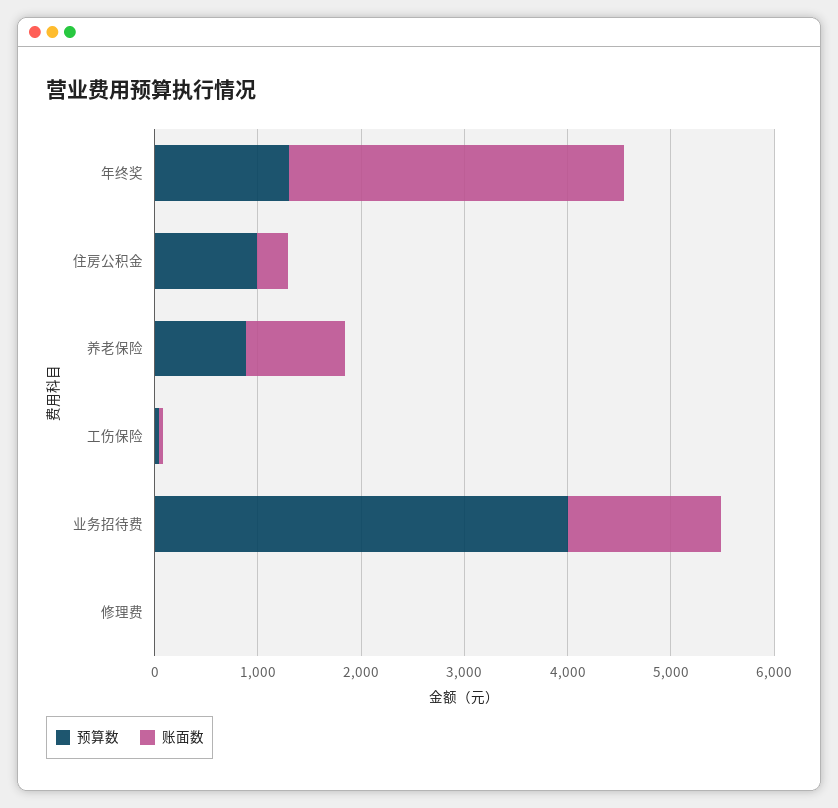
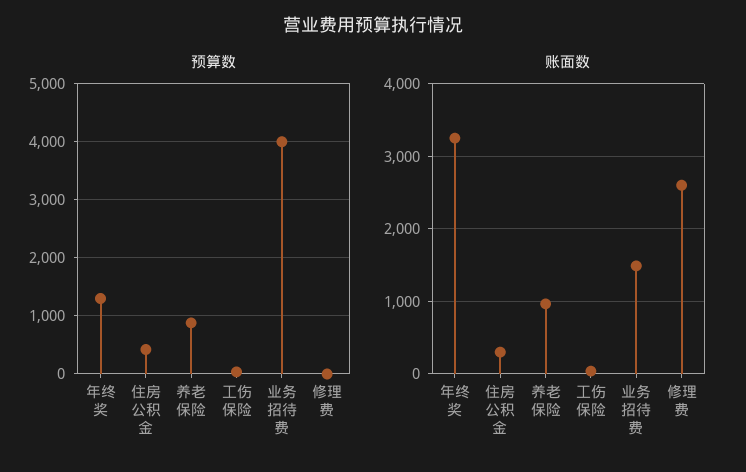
预算数, 住房公积金: 1000 -> 400
账面数, 修理费: 0 -> 2600

